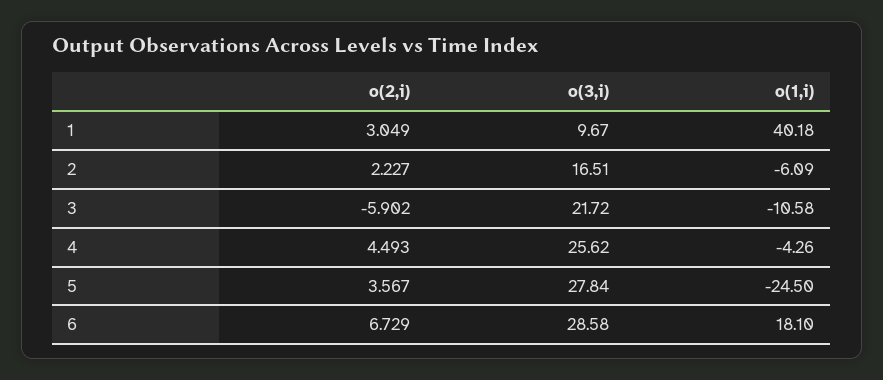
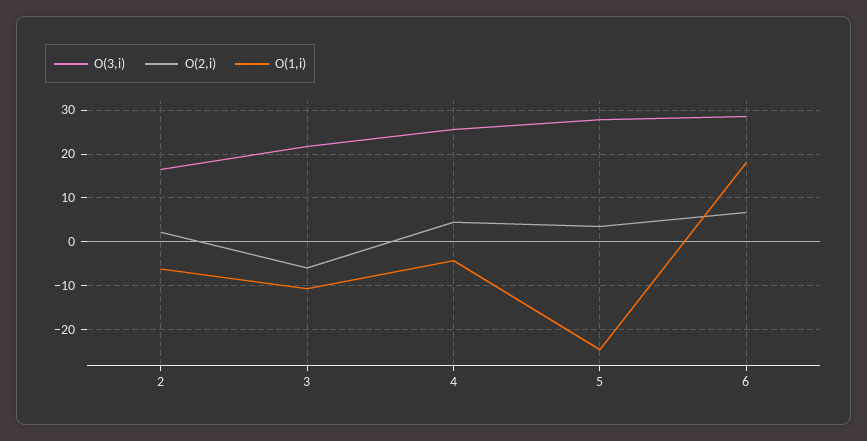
o(2,i), 1: 3.049 -> none
o(3,i), 1: 9.67 -> none
o(1,i), 1: 40.18 -> none

